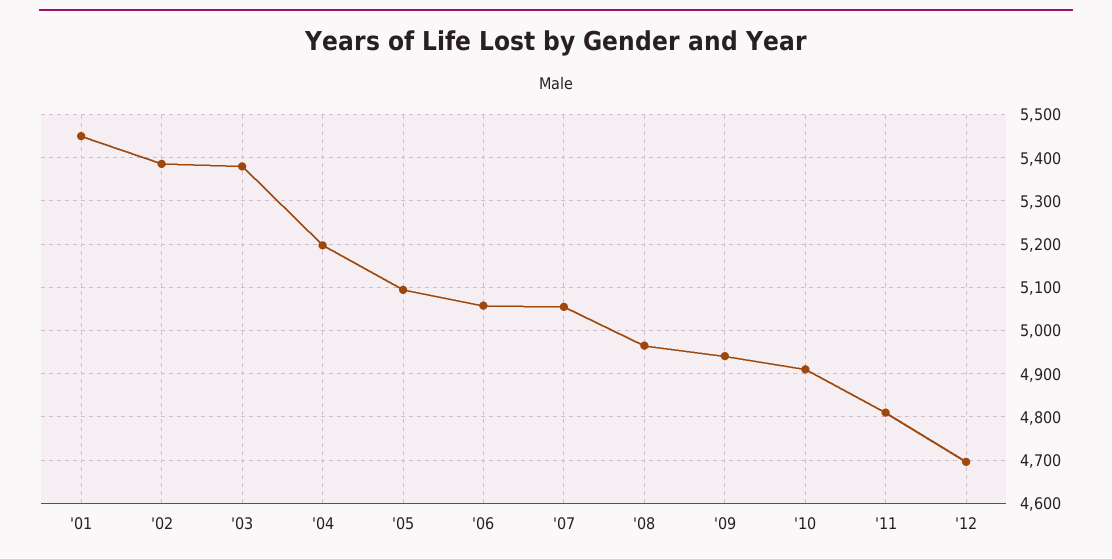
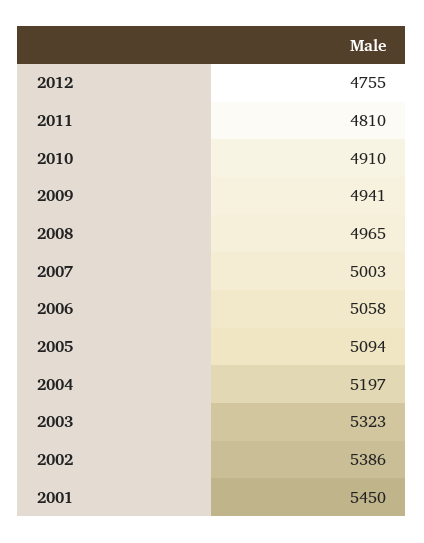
'03: 5380 -> 5323
'07: 5060 -> 5003
'12: 4700 -> 4755

